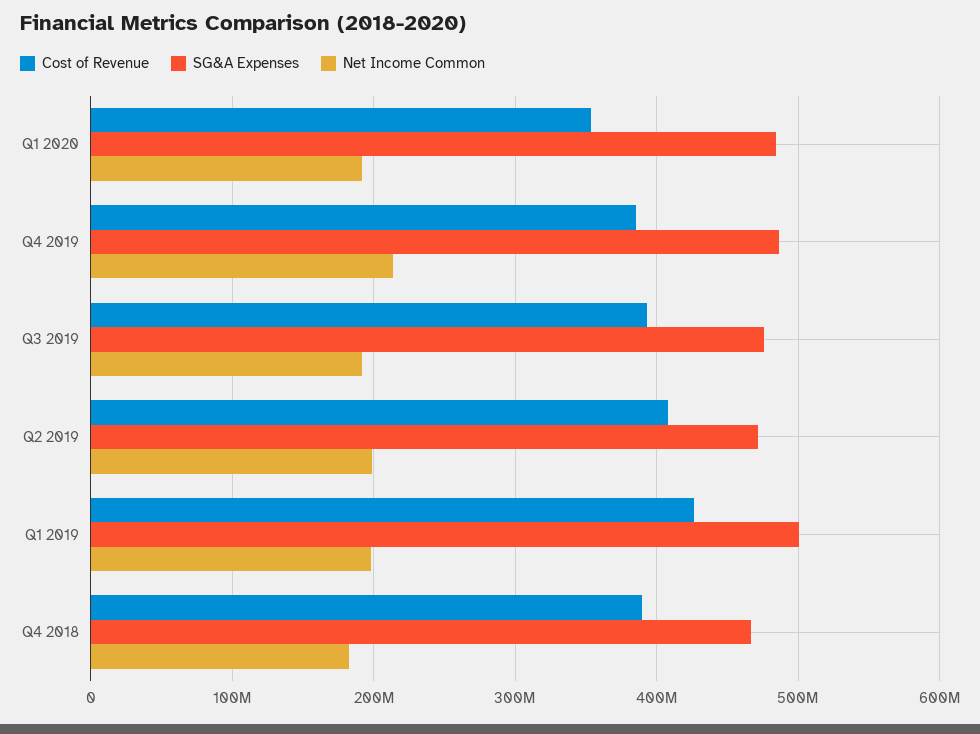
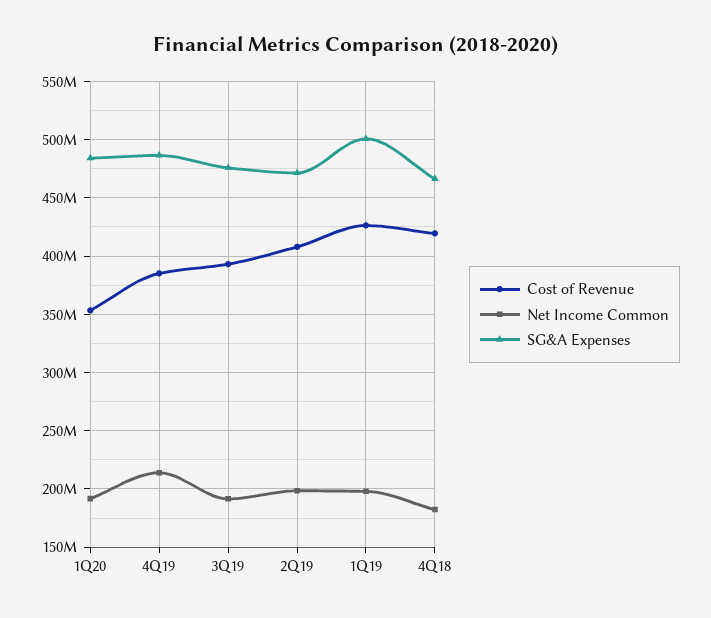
Cost of Revenue, Q4 2018: 390000000 -> 420000000

